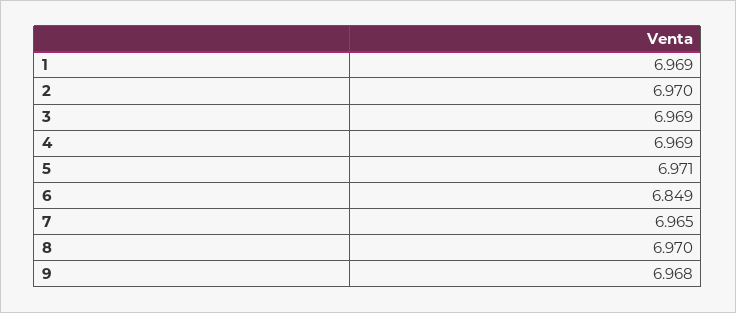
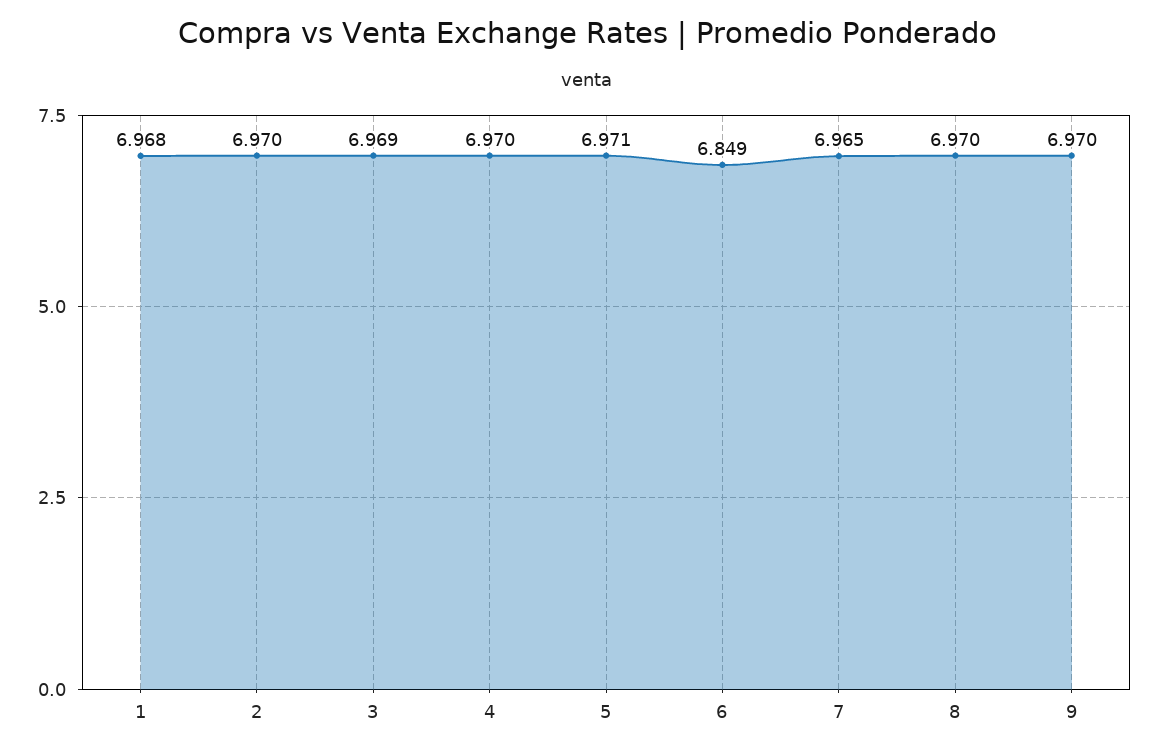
1: 6.969 -> 6.968
4: 6.969 -> 6.97
9: 6.968 -> 6.97

